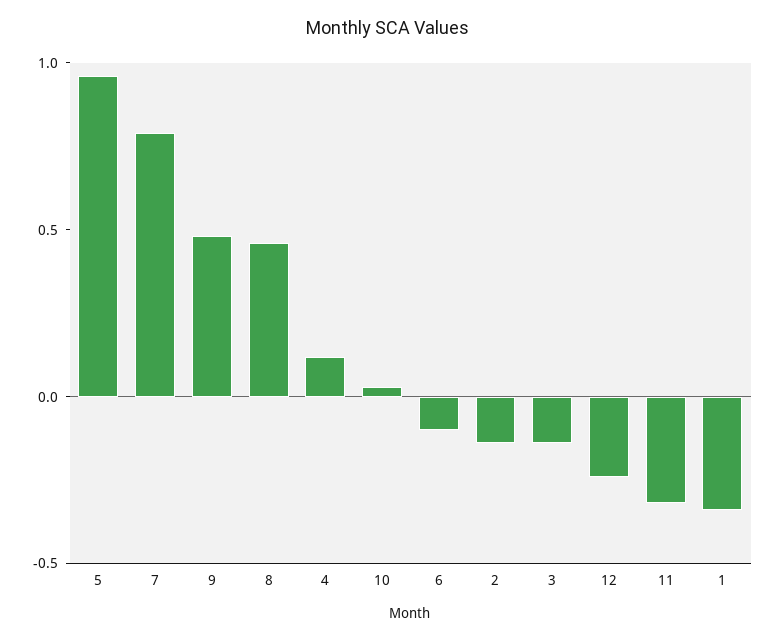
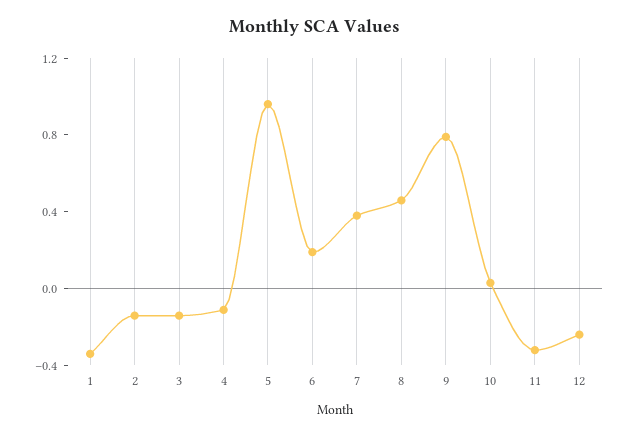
7: 0.8 -> 0.4
9: 0.5 -> 0.8
4: 0.1 -> -0.1
6: -0.1 -> 0.2

